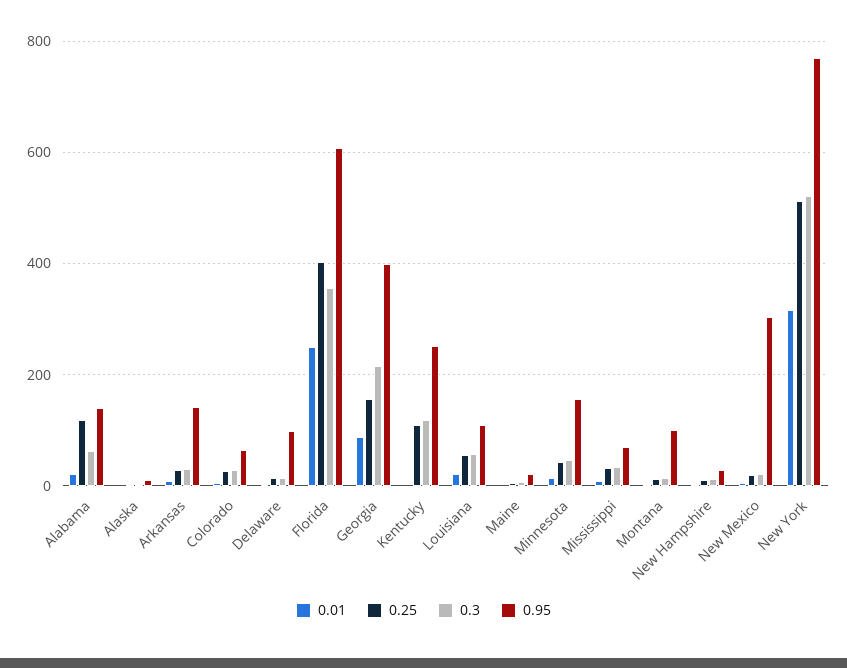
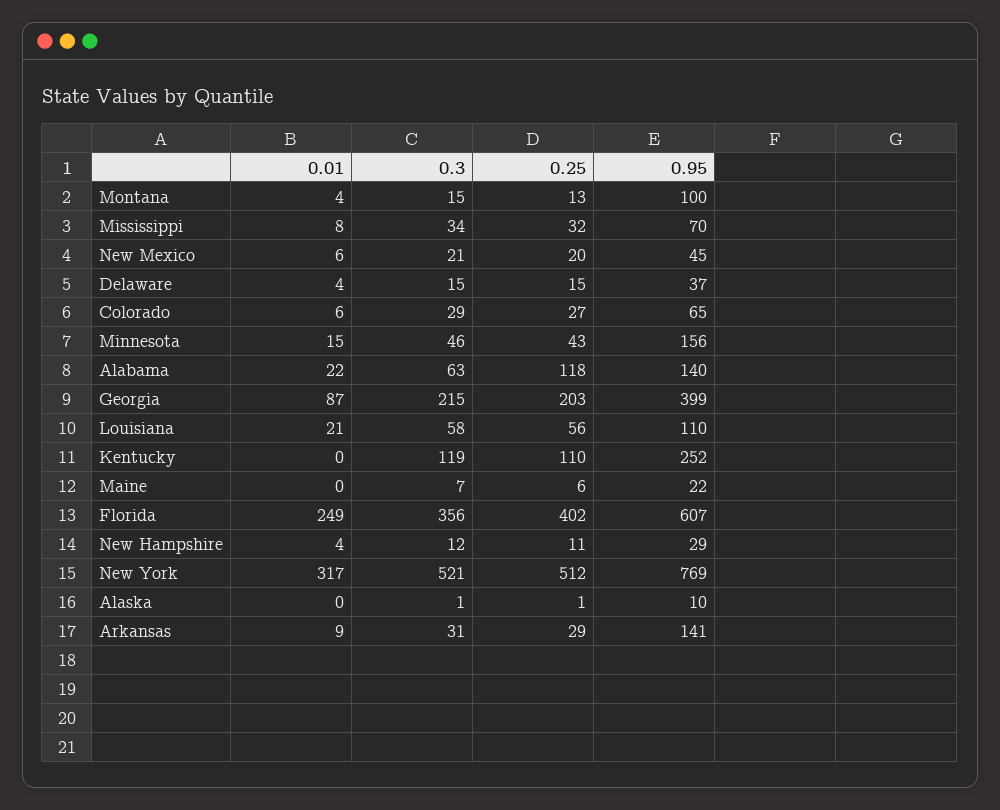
0.95, Delaware: 100 -> 37
0.25, Georgia: 160 -> 203
0.95, New Mexico: 300 -> 45

